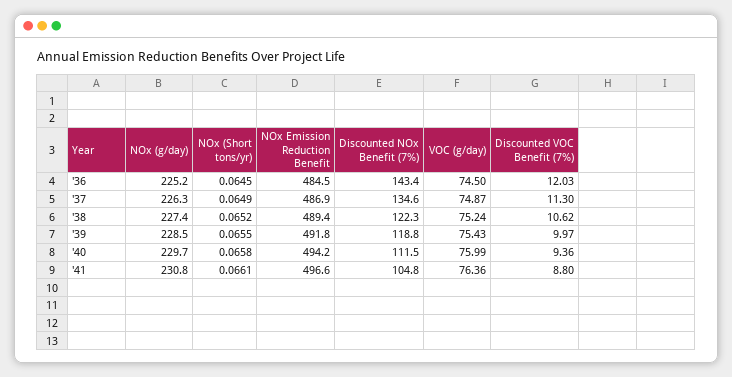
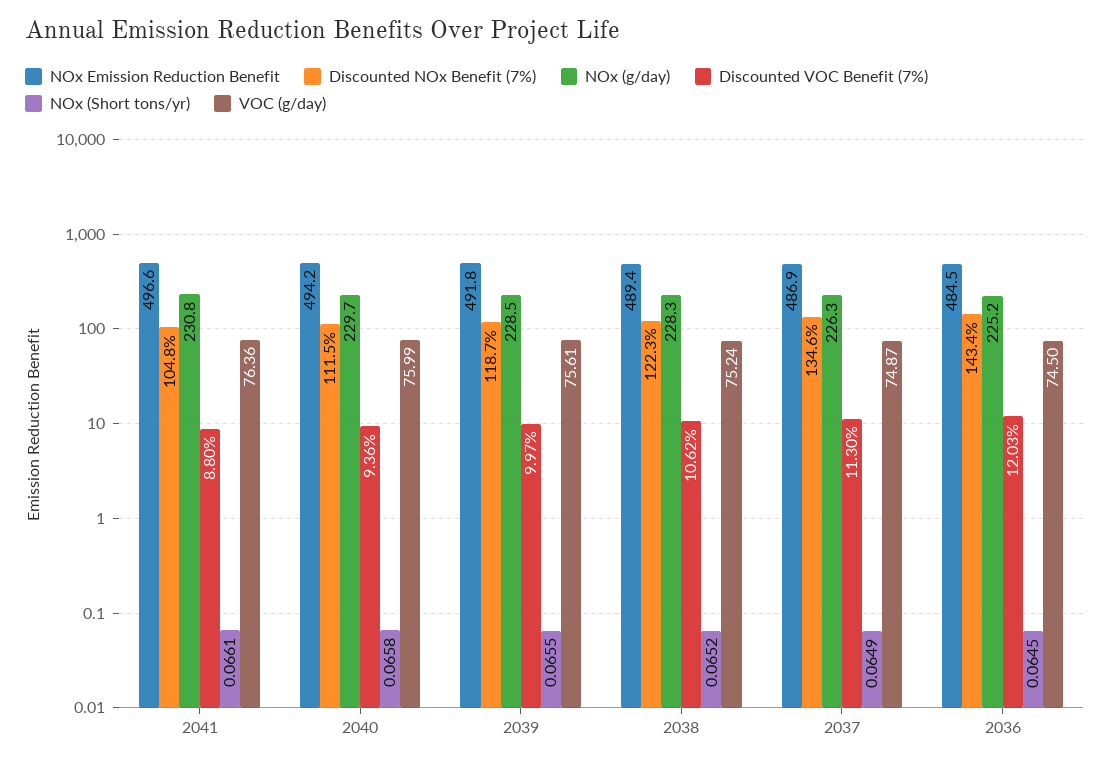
NOx (g/day), '38: 227.4 -> 228.3
Discounted NOx Benefit (7%), '39: 118.8 -> 118.7
VOC (g/day), '39: 75.43 -> 75.61

